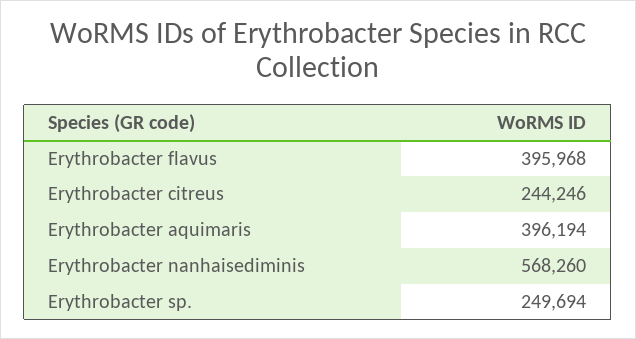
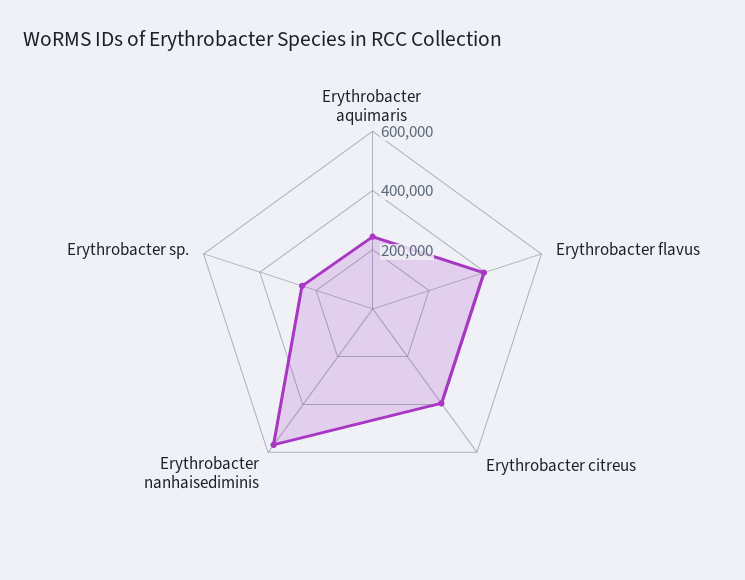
Erythrobacter citreus: 244246 -> 400000
Erythrobacter aquimaris: 396194 -> 250000

